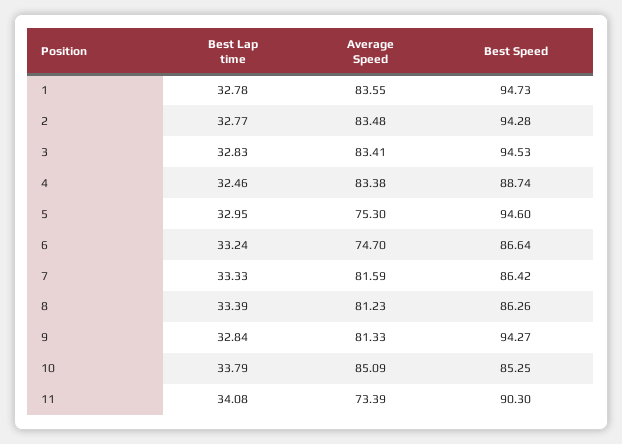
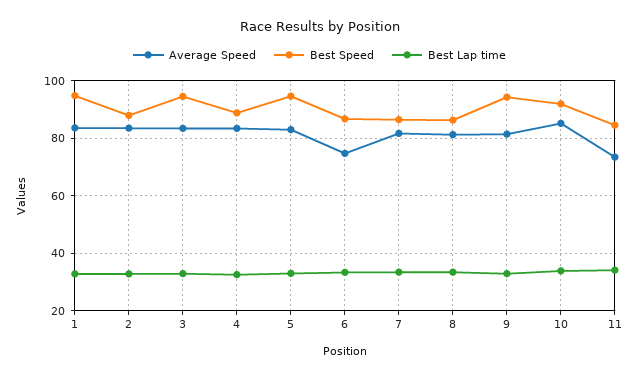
Best Speed, 2: 94.28 -> 87.5
Average Speed, 5: 75.3 -> 82.5
Best Speed, 10: 85.25 -> 92.5
Best Speed, 11: 90.3 -> 85

